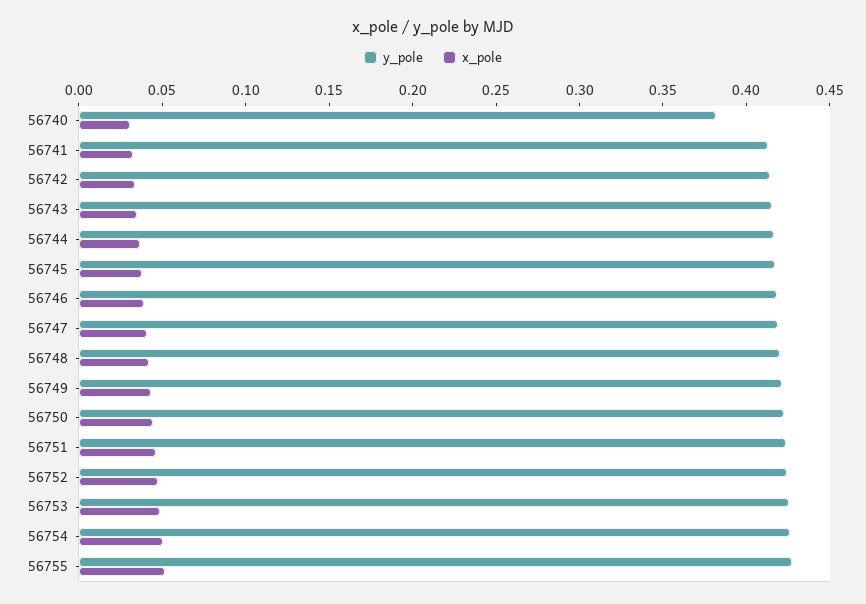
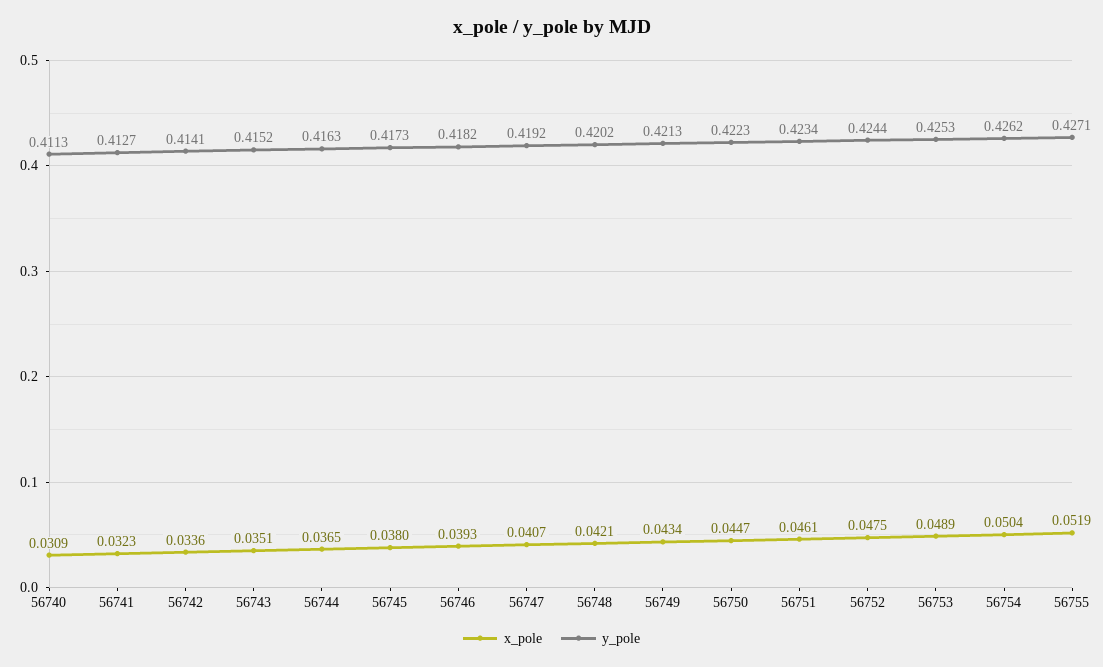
y_pole, 56740: 0.38 -> 0.4113

